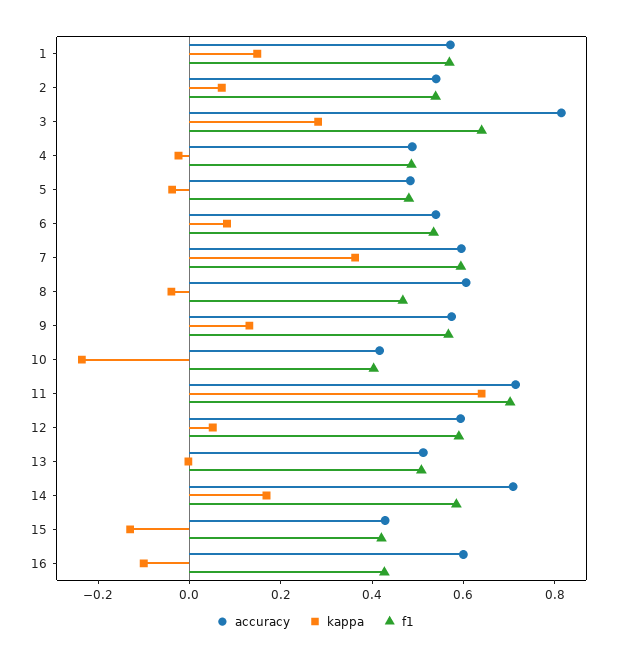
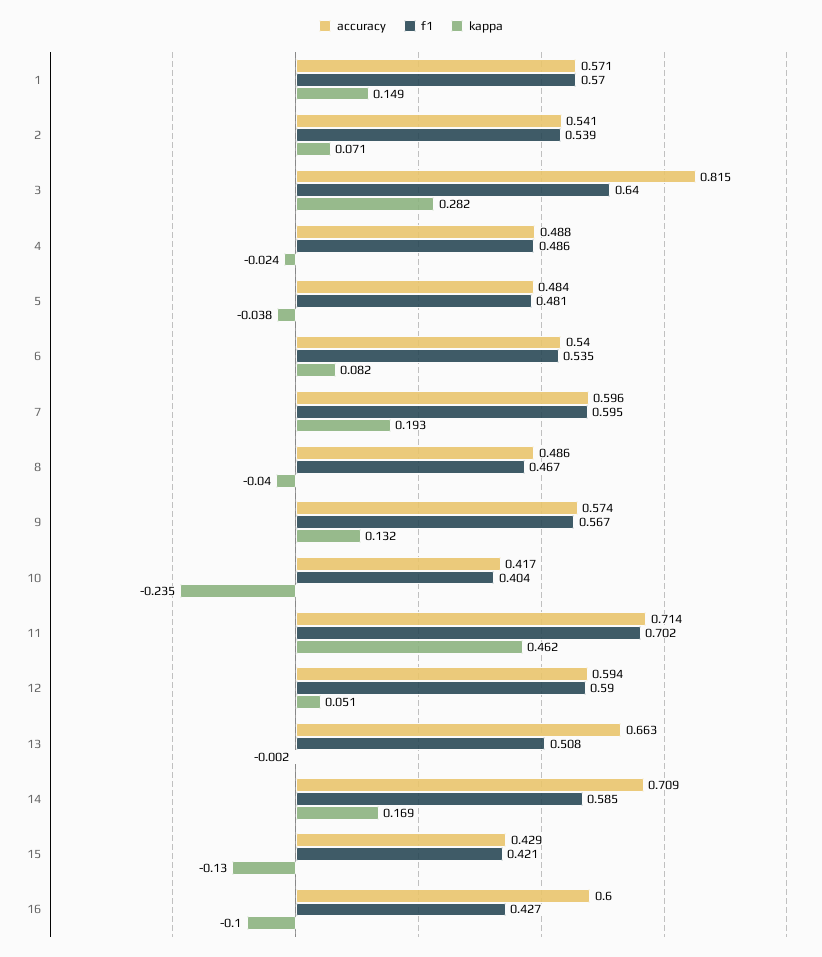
kappa, 7: 0.35 -> 0.193
accuracy, 8: 0.6 -> 0.486
kappa, 11: 0.65 -> 0.462
accuracy, 13: 0.5 -> 0.663

